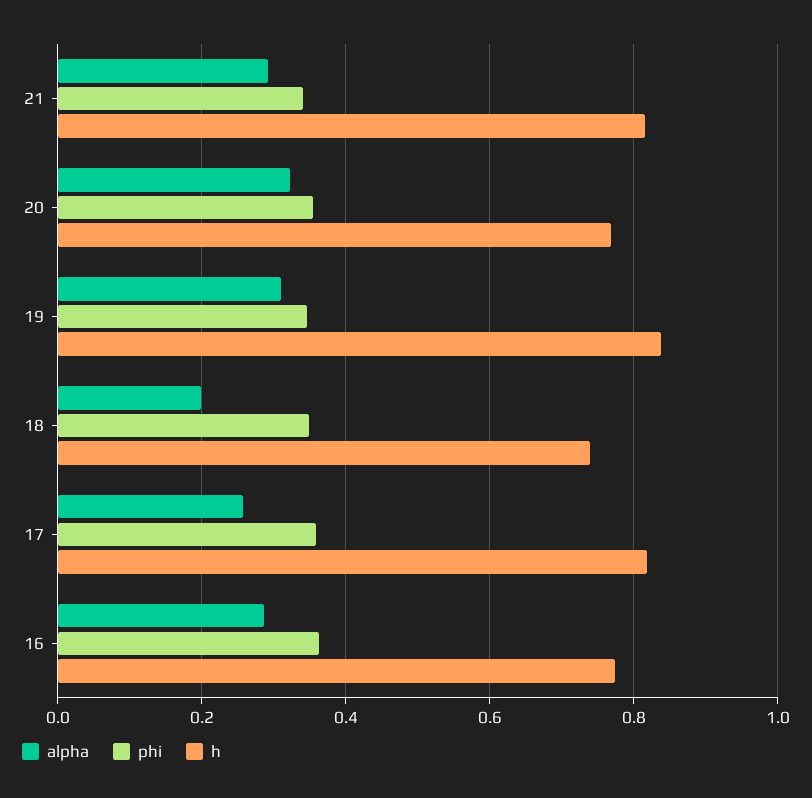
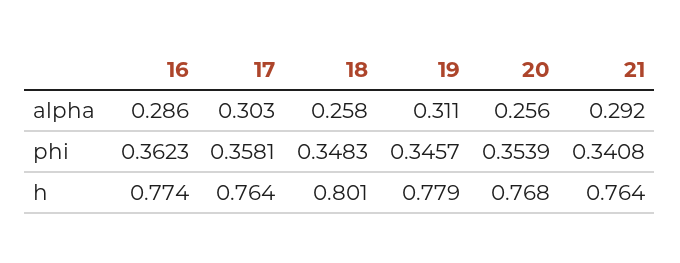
h, 21: 0.82 -> 0.764
alpha, 20: 0.32 -> 0.256
h, 19: 0.84 -> 0.779
alpha, 18: 0.2 -> 0.258
h, 18: 0.74 -> 0.801
alpha, 17: 0.26 -> 0.303
h, 17: 0.82 -> 0.764

